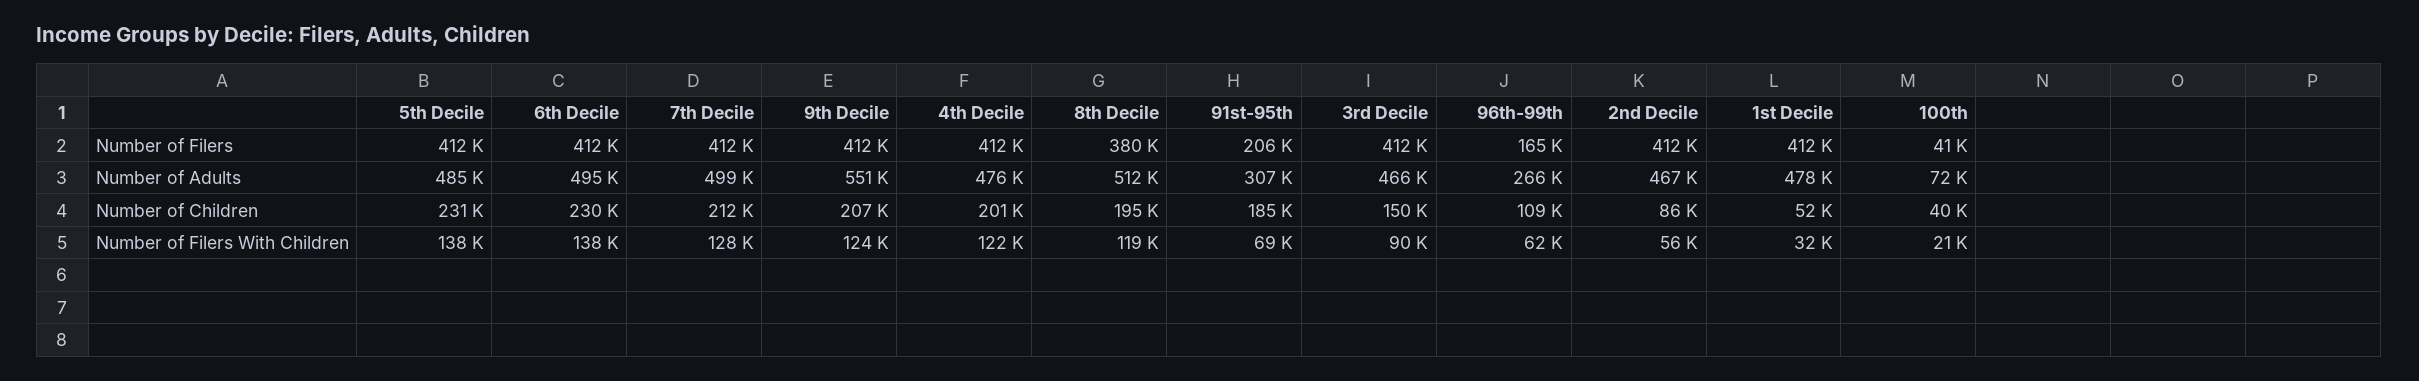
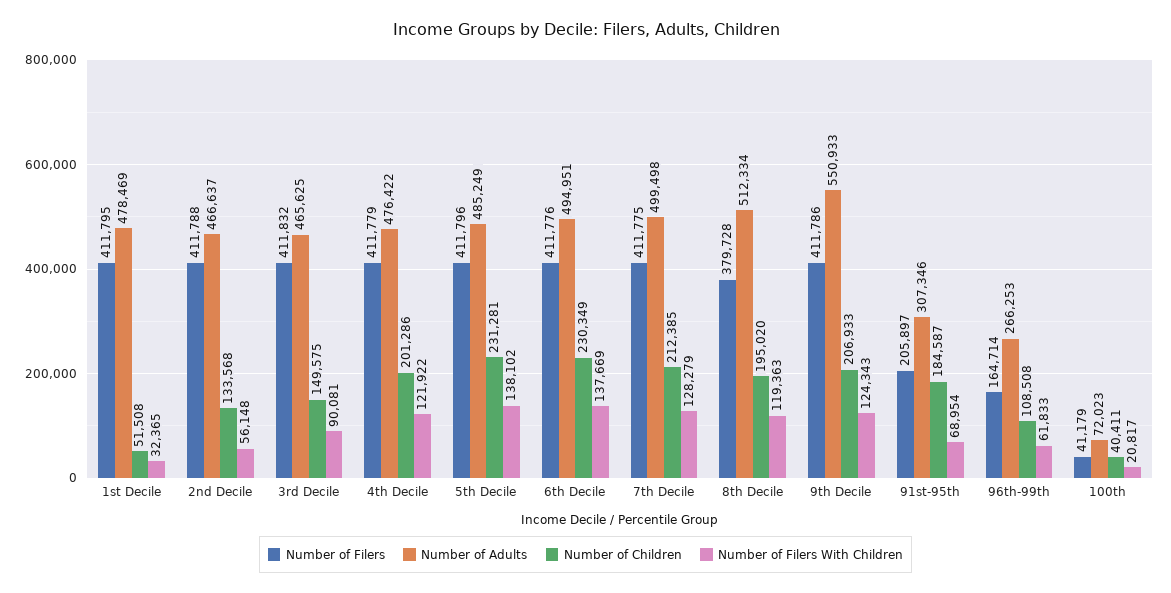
Number of Children, 2nd Decile: 86000 -> 133568

